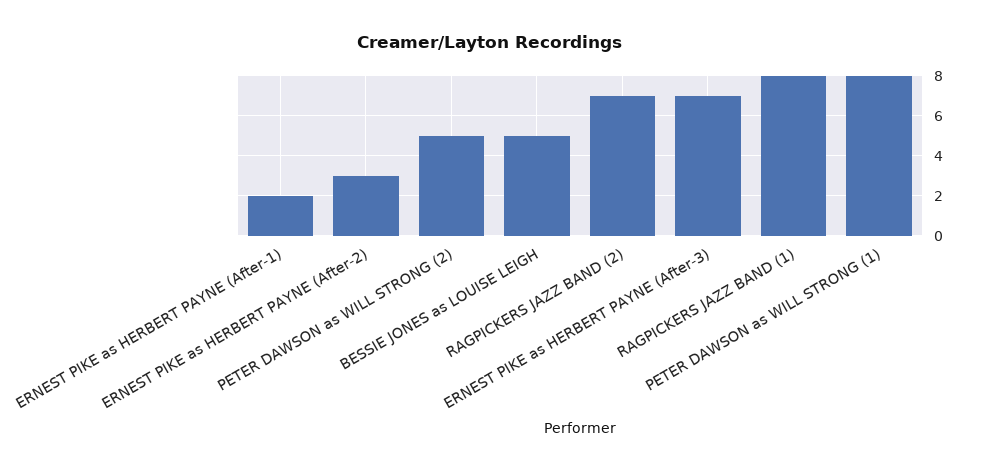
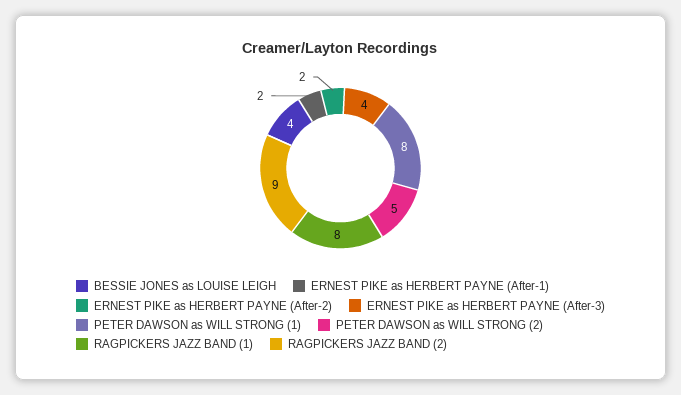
ERNEST PIKE as HERBERT PAYNE (After-2): 3 -> 2
BESSIE JONES as LOUISE LEIGH: 5 -> 4
RAGPICKERS JAZZ BAND (2): 7 -> 9
ERNEST PIKE as HERBERT PAYNE (After-3): 7 -> 4

